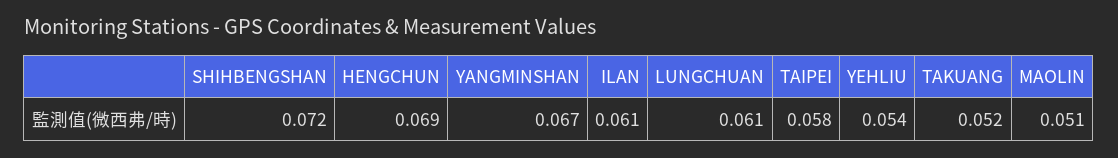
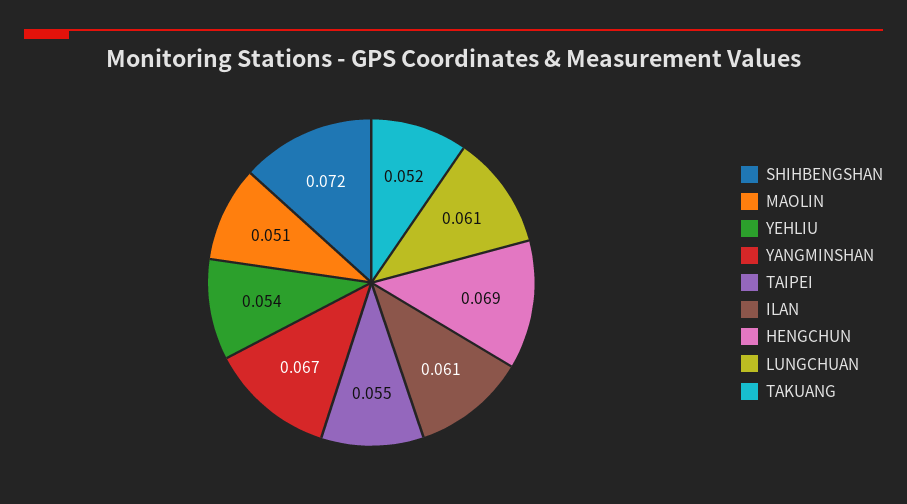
TAIPEI: 0.058 -> 0.055

